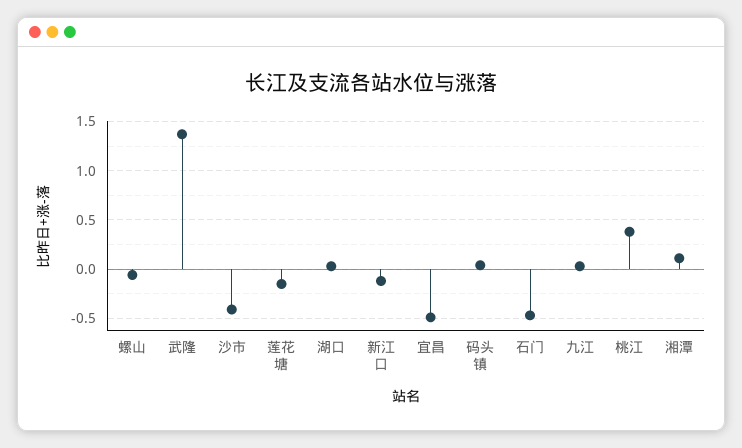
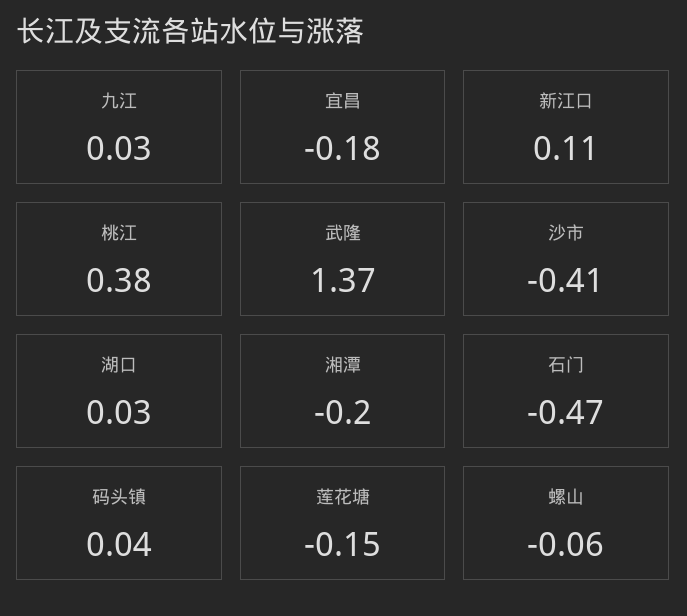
新江口: -0.1 -> 0.11
宜昌: -0.5 -> -0.18
湘潭: 0.1 -> -0.2

